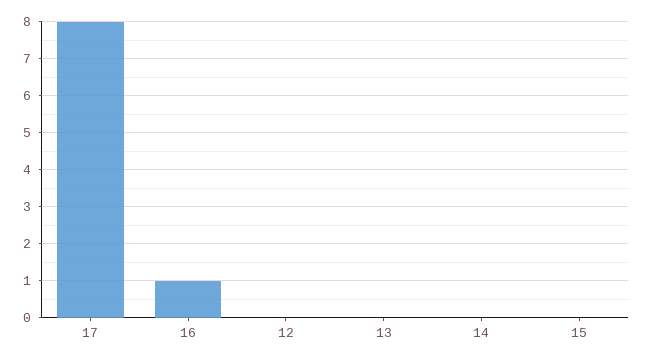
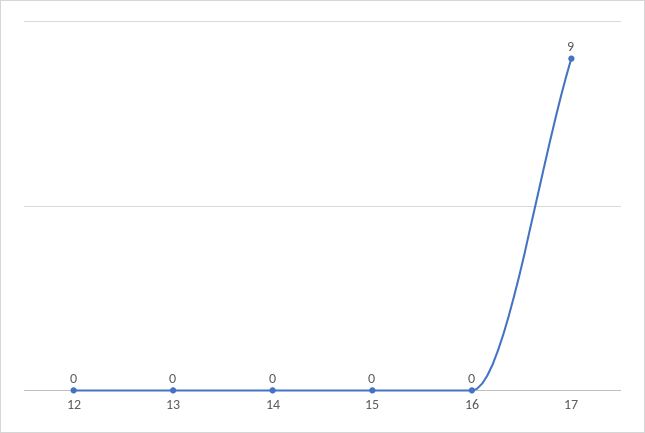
17: 8 -> 9
16: 1 -> 0

